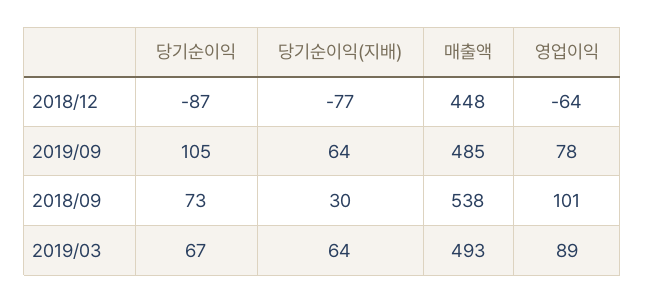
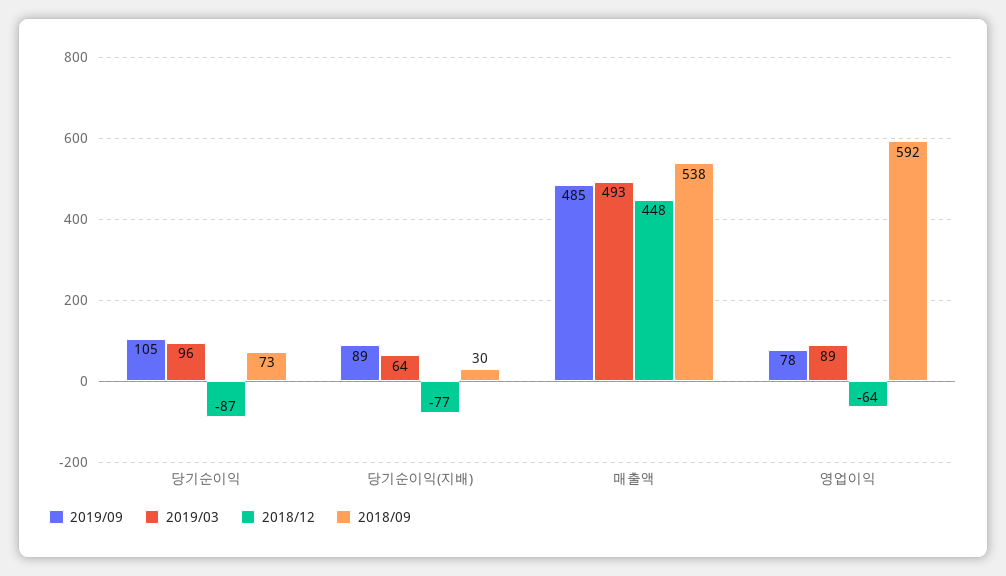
2019/09, 당기순이익(지배): 64 -> 89
2018/09, 영업이익: 101 -> 592
2019/03, 당기순이익: 67 -> 96

